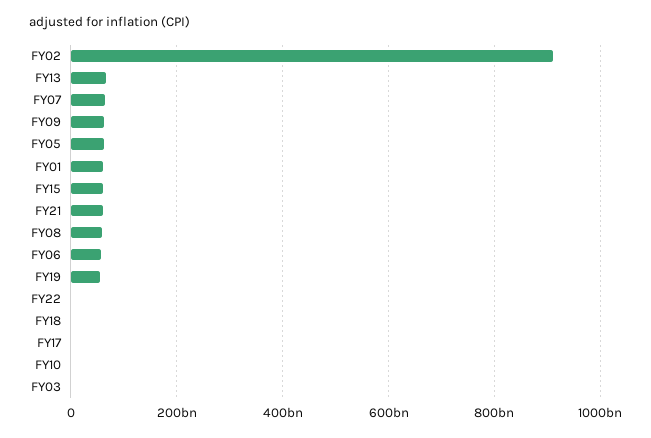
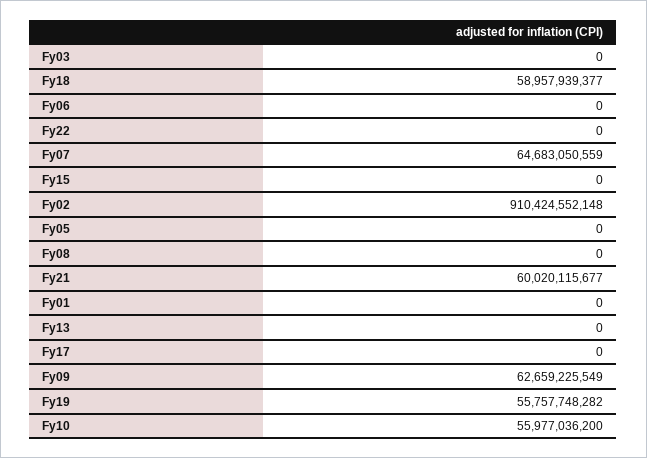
FY13: 60000000000 -> 0
FY05: 60000000000 -> 0
FY01: 60000000000 -> 0
FY15: 60000000000 -> 0
FY08: 60000000000 -> 0
FY06: 60000000000 -> 0
FY18: 0 -> 58957939377
FY10: 0 -> 55977036200

